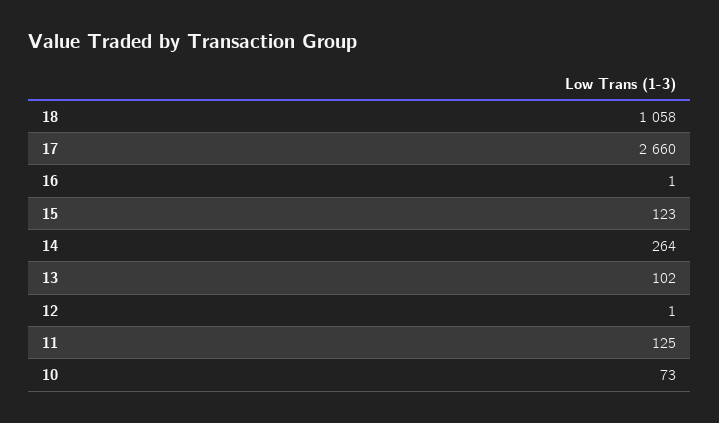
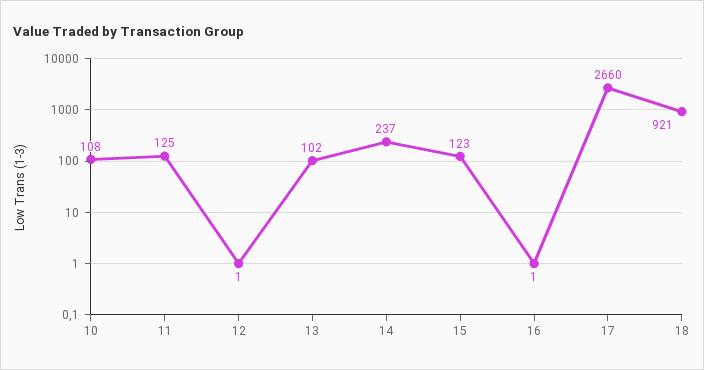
18: 1058 -> 921
14: 264 -> 237
10: 73 -> 108

